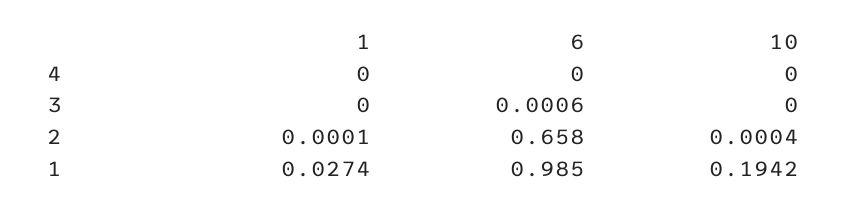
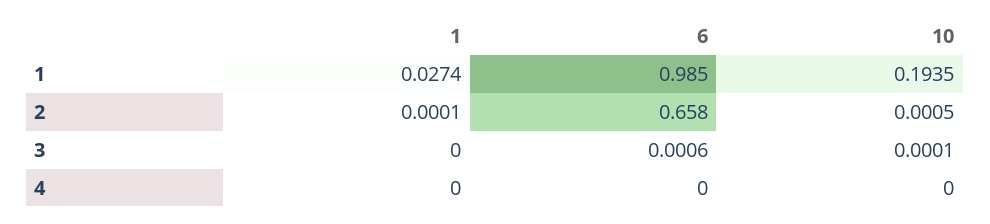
10, 3: 0 -> 0.0001
10, 2: 0.0004 -> 0.0005
10, 1: 0.1942 -> 0.1935

